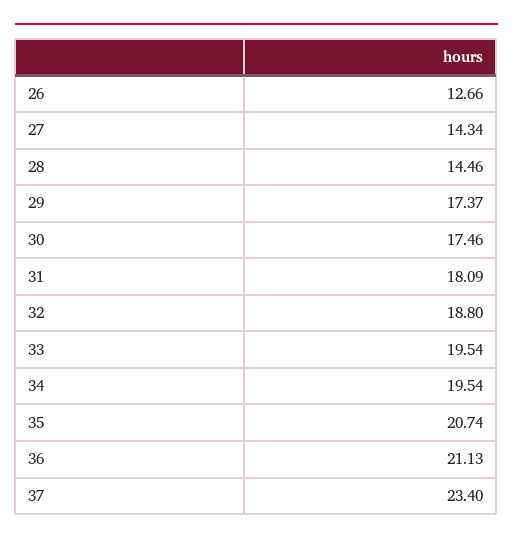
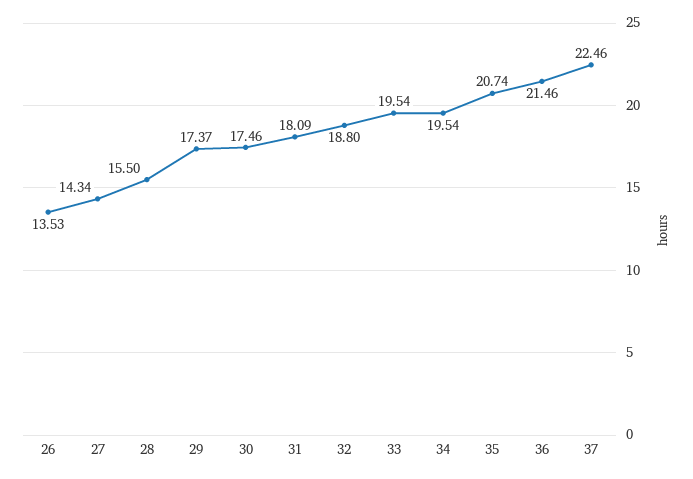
26: 12.66 -> 13.53
28: 14.46 -> 15.5
36: 21.13 -> 21.46
37: 23.4 -> 22.46

